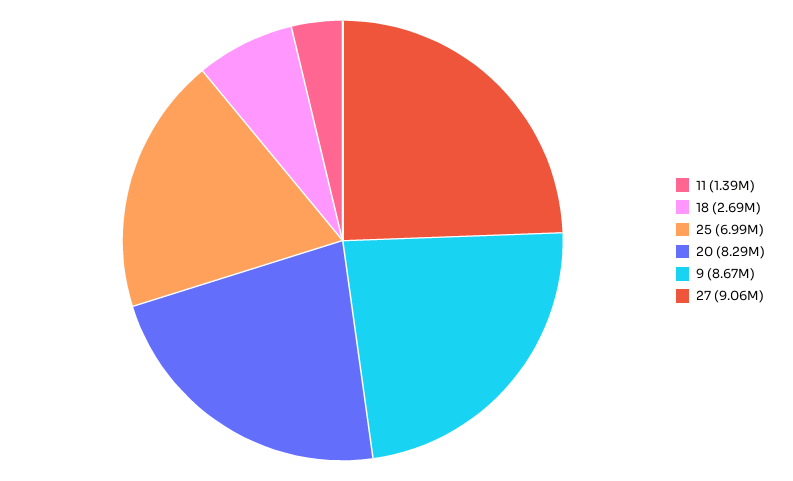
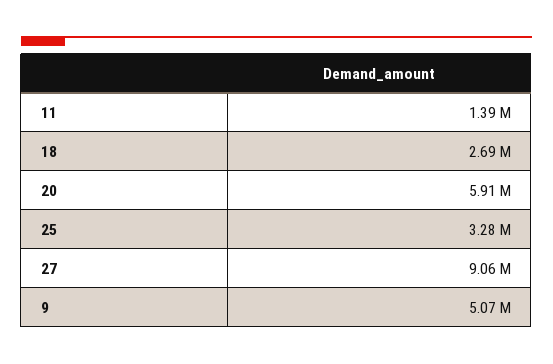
25: 6990000 -> 3280000
20: 8290000 -> 5910000
9: 8670000 -> 5070000

